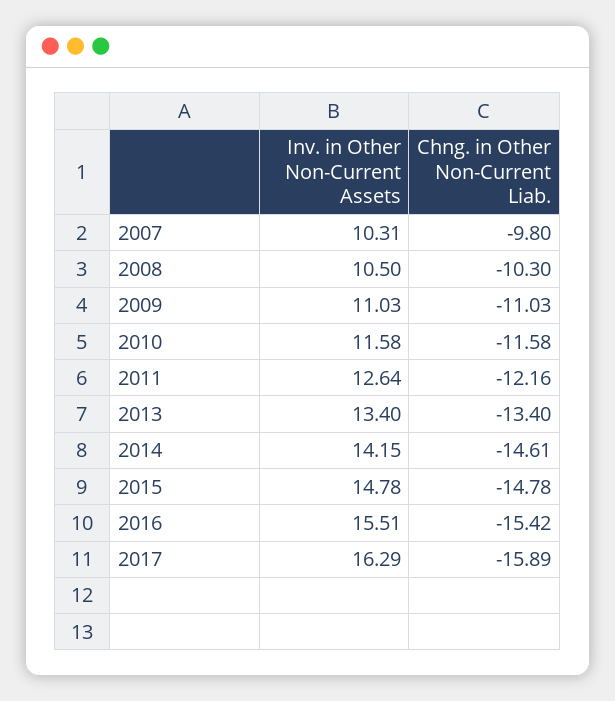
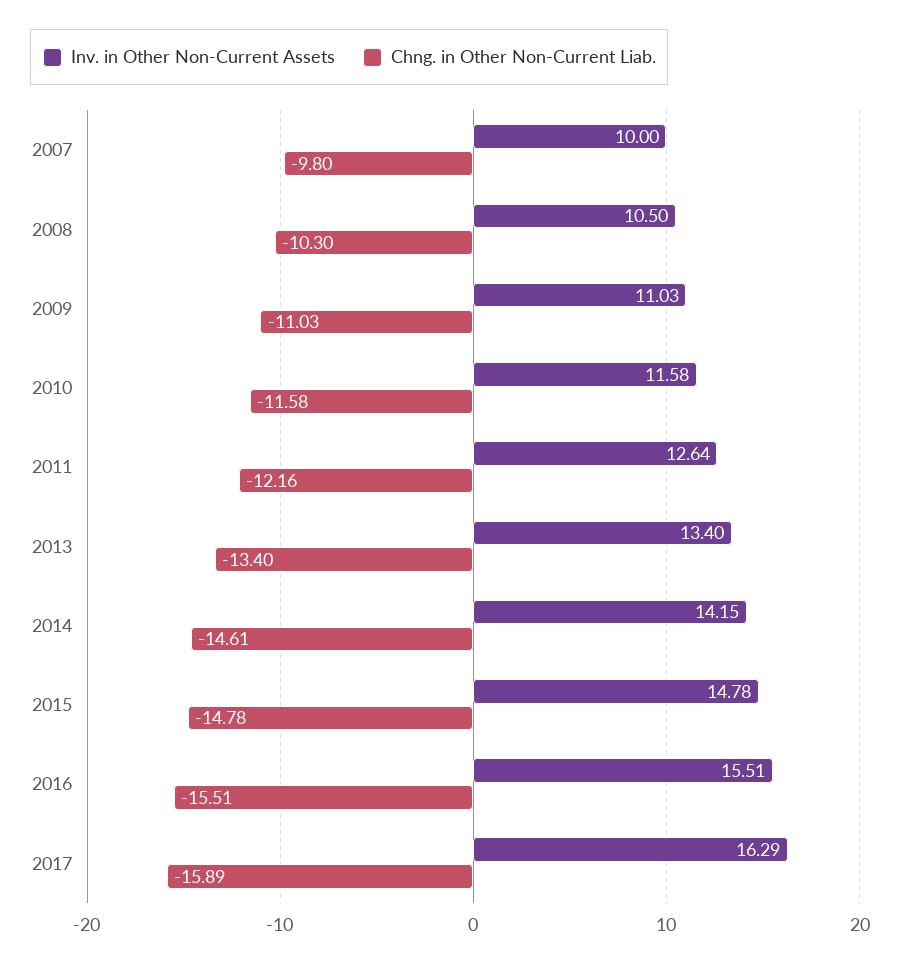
Inv. in Other Non-Current Assets, 2007: 10.31 -> 10
Chng. in Other Non-Current Liab., 2016: -15.42 -> -15.51

